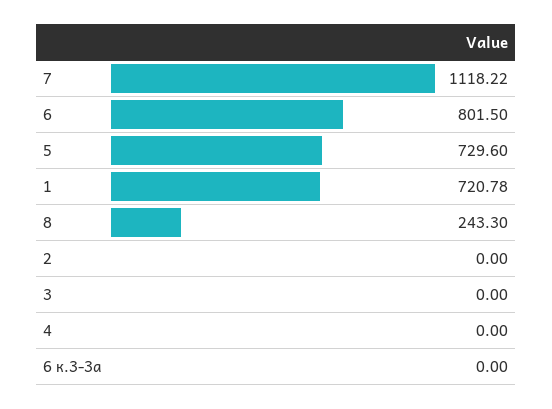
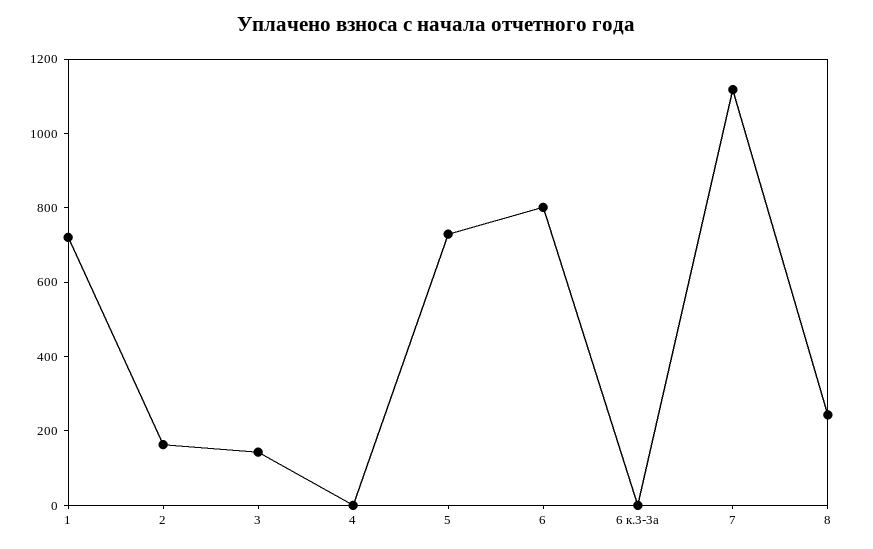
2: 0 -> 150
3: 0 -> 150

